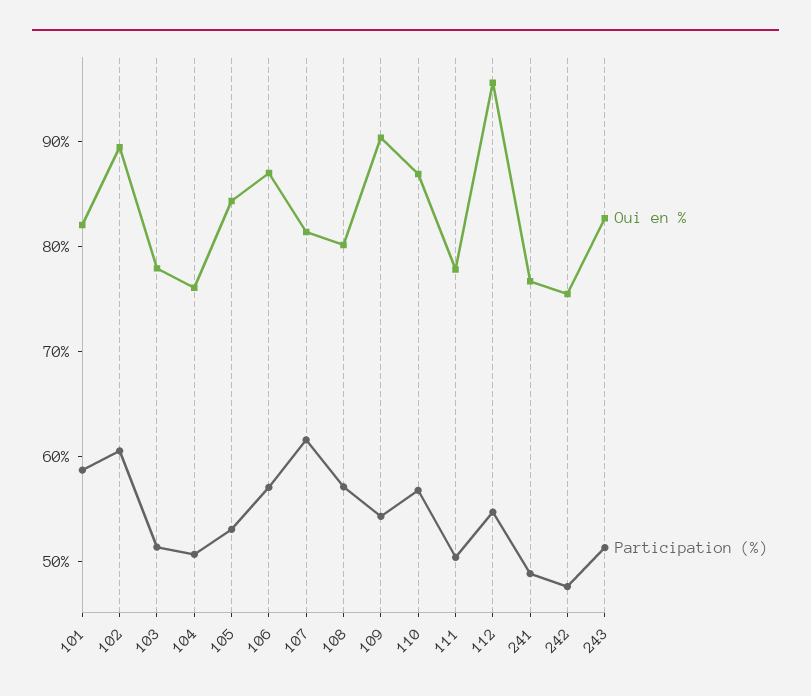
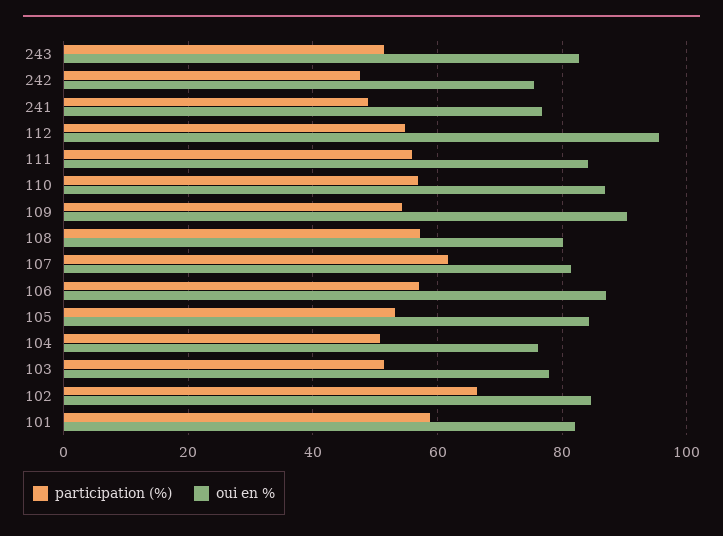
Oui en %, 102: 90 -> 84
Participation (%), 102: 60 -> 66
Oui en %, 111: 78 -> 84
Participation (%), 111: 50 -> 56

